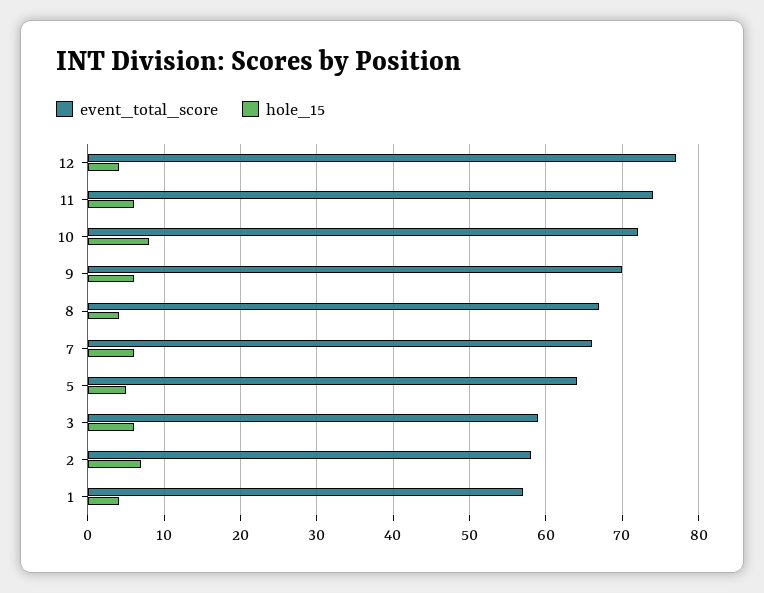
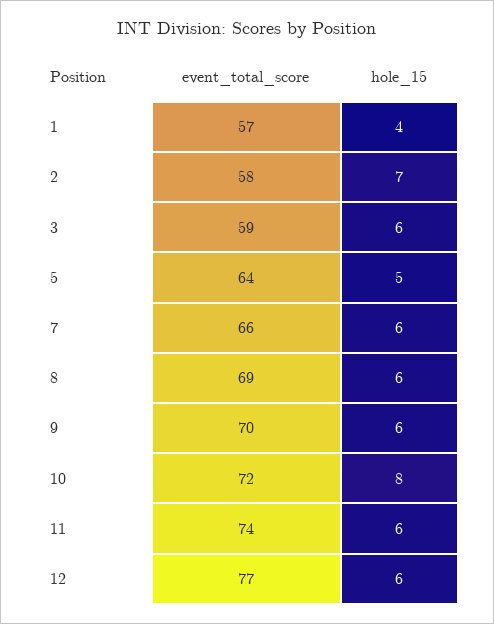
hole_15, 12: 4 -> 6
event_total_score, 8: 67 -> 69
hole_15, 8: 4 -> 6

